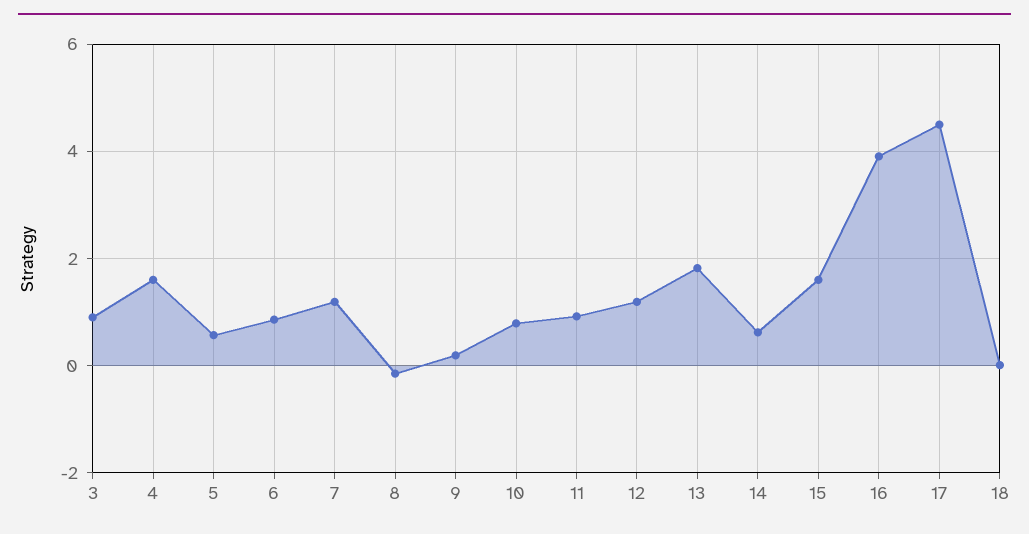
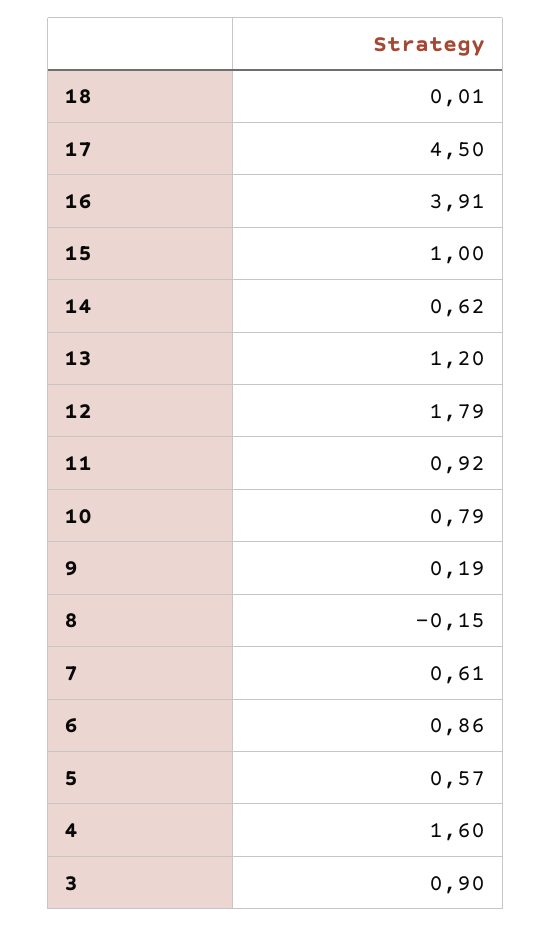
7: 1.2 -> 0.61
12: 1.2 -> 1.79
13: 1.8 -> 1.2
15: 1.6 -> 1

